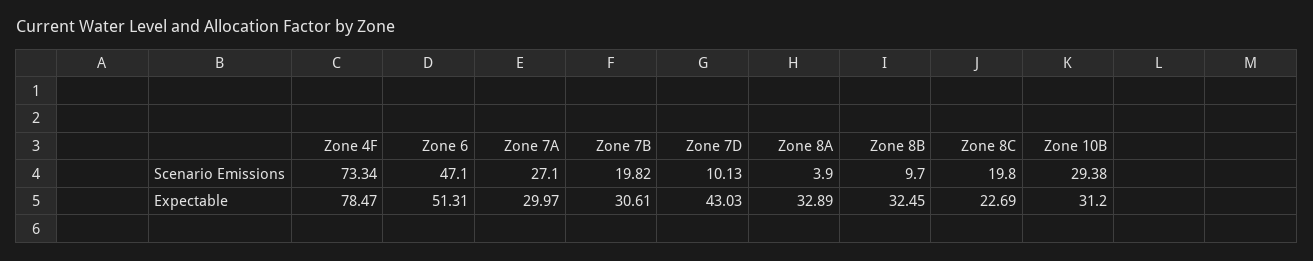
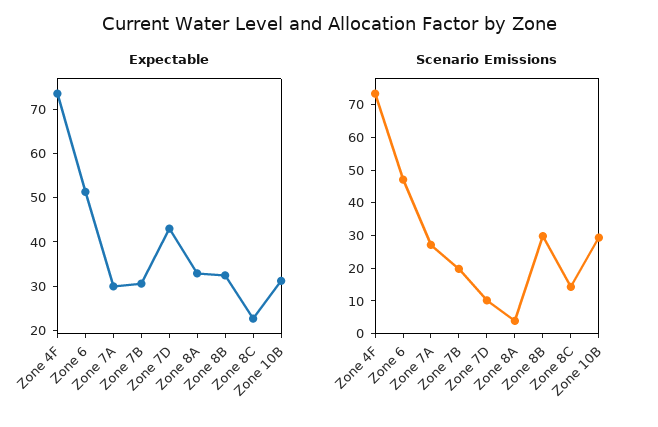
Scenario Emissions, Zone 8B: 9.7 -> 30
Scenario Emissions, Zone 8C: 19.8 -> 15
Expectable, Zone 4F: 78.47 -> 74

